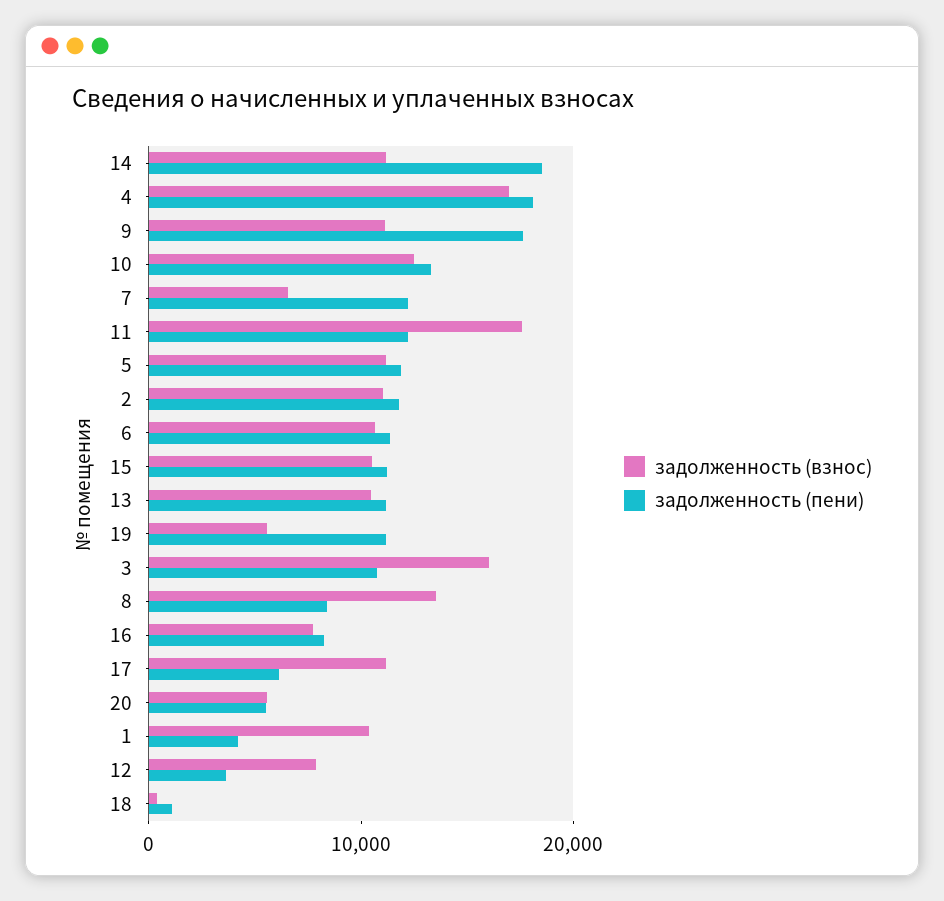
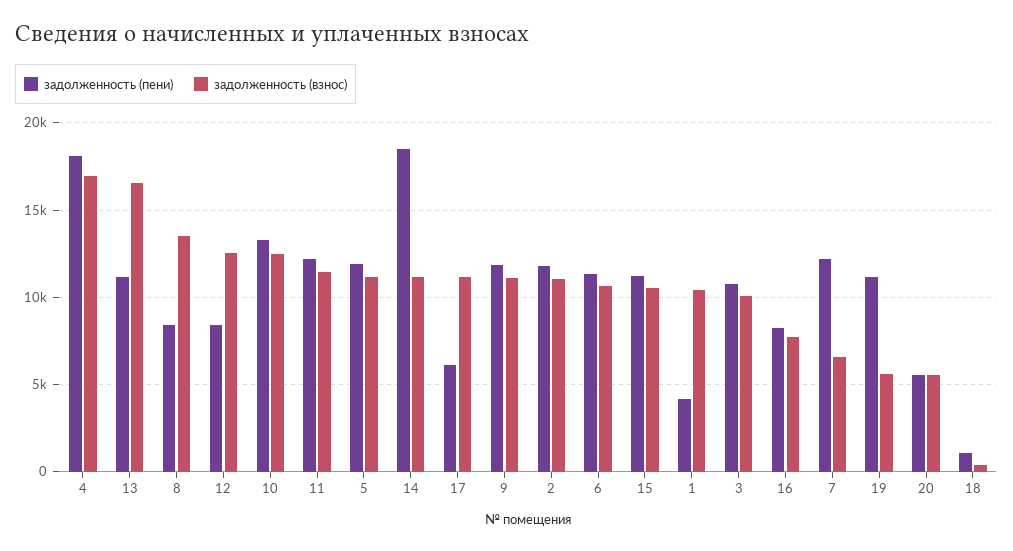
задолженность (пени), 9: 18000 -> 12000
задолженность (взнос), 11: 18000 -> 11500
задолженность (взнос), 13: 10000 -> 16500
задолженность (взнос), 3: 16000 -> 10000
задолженность (взнос), 12: 8000 -> 12500
задолженность (пени), 12: 4000 -> 8500

